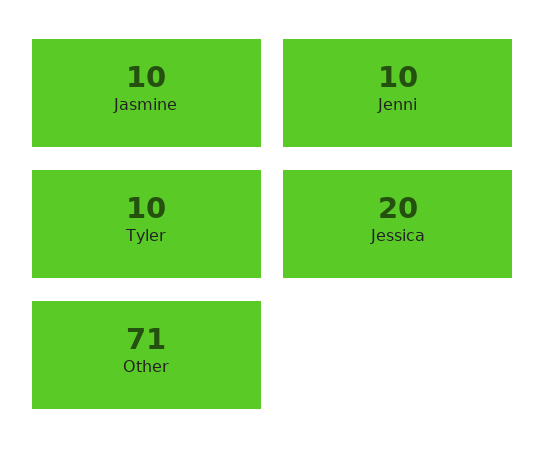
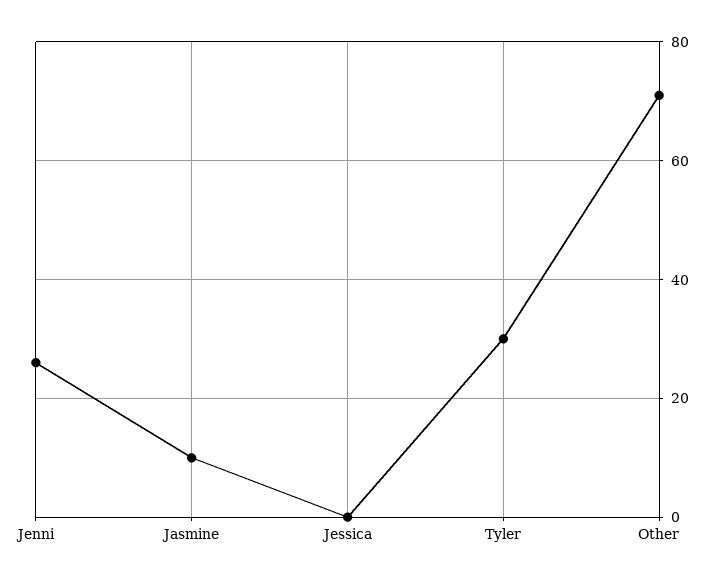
Jenni: 10 -> 25
Tyler: 10 -> 30
Jessica: 20 -> 0

